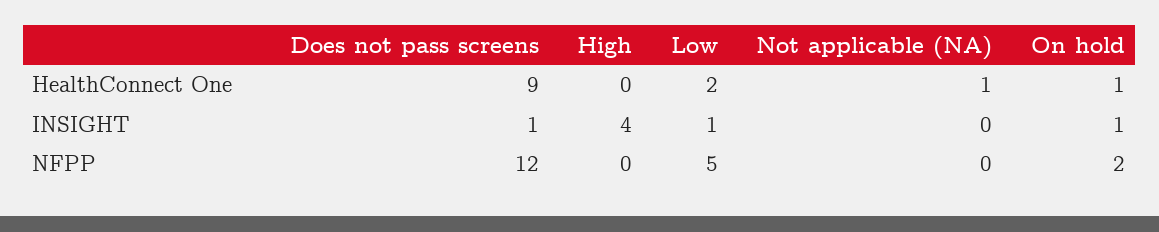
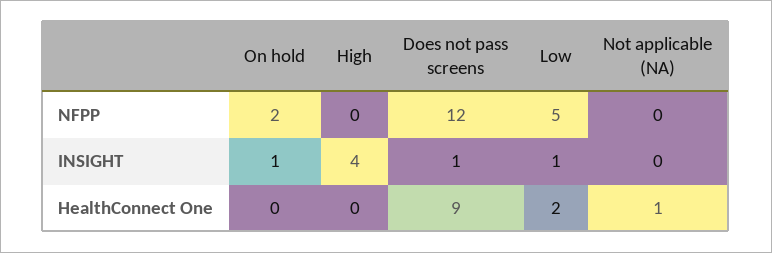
On hold, HealthConnect One: 1 -> 0

